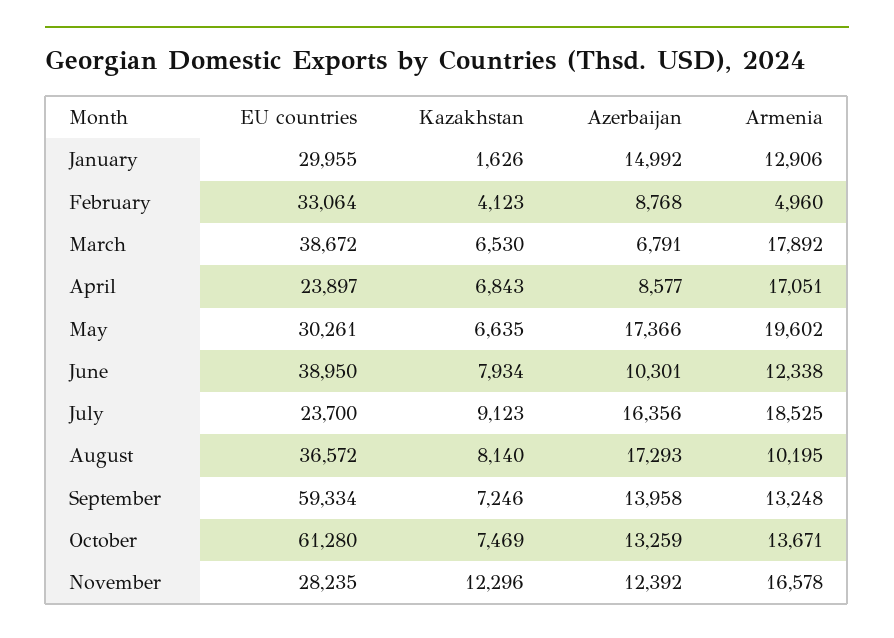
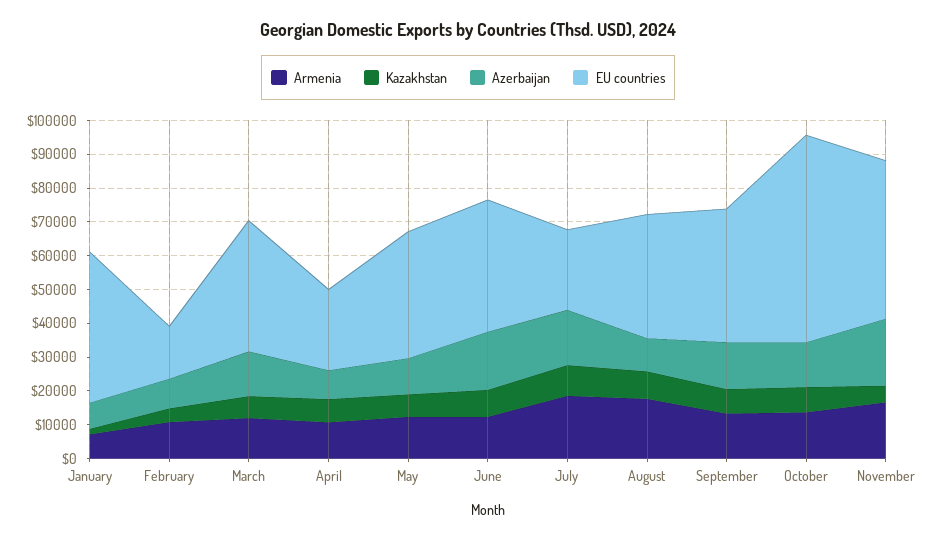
EU countries, January: 29955 -> 45000
Azerbaijan, January: 14992 -> 7500
Armenia, January: 12906 -> 7500
EU countries, February: 33064 -> 15000
Armenia, February: 4960 -> 10000
Azerbaijan, March: 6791 -> 12500
Armenia, March: 17892 -> 12500
Armenia, April: 17051 -> 10000
EU countries, May: 30261 -> 37500
Azerbaijan, May: 17366 -> 10000
Armenia, May: 19602 -> 12500
Azerbaijan, June: 10301 -> 17500
Azerbaijan, August: 17293 -> 10000
Armenia, August: 10195 -> 17500
EU countries, September: 59334 -> 40000
EU countries, November: 28235 -> 47500
Kazakhstan, November: 12296 -> 5000
Azerbaijan, November: 12392 -> 20000

